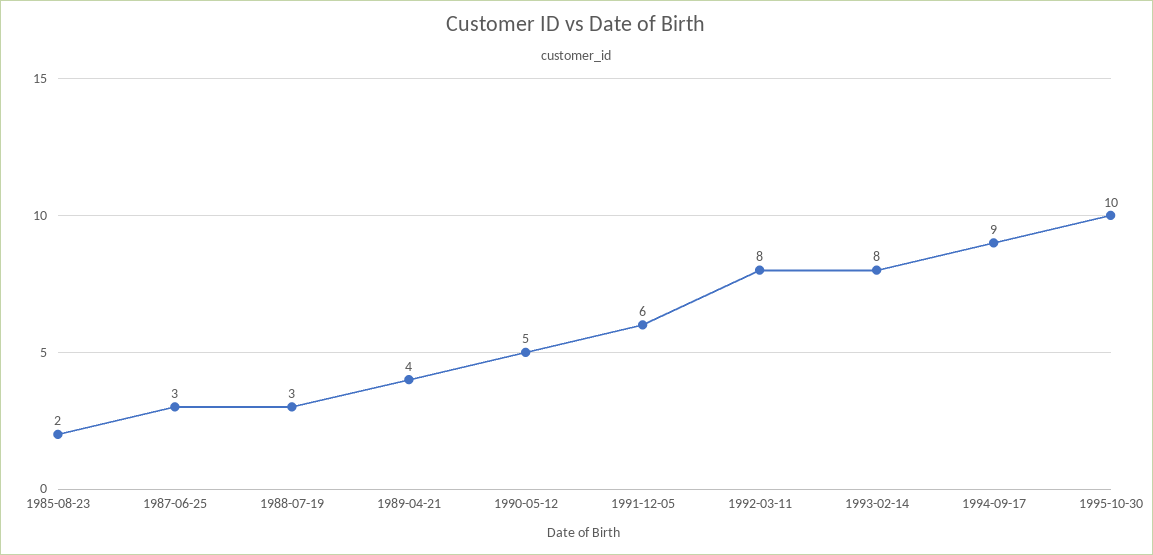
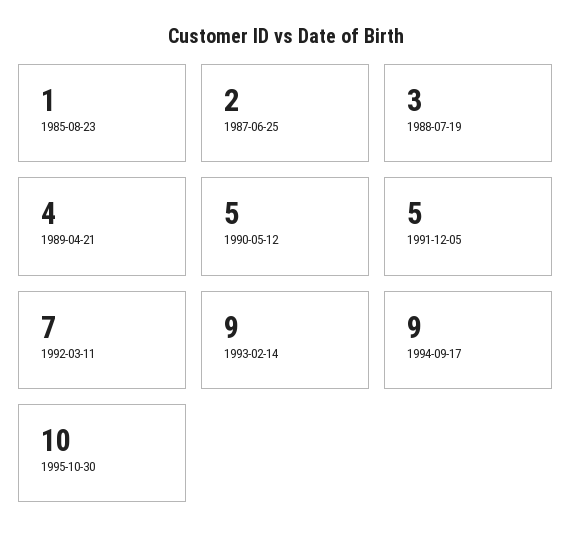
1985-08-23: 2 -> 1
1987-06-25: 3 -> 2
1991-12-05: 6 -> 5
1992-03-11: 8 -> 7
1993-02-14: 8 -> 9

